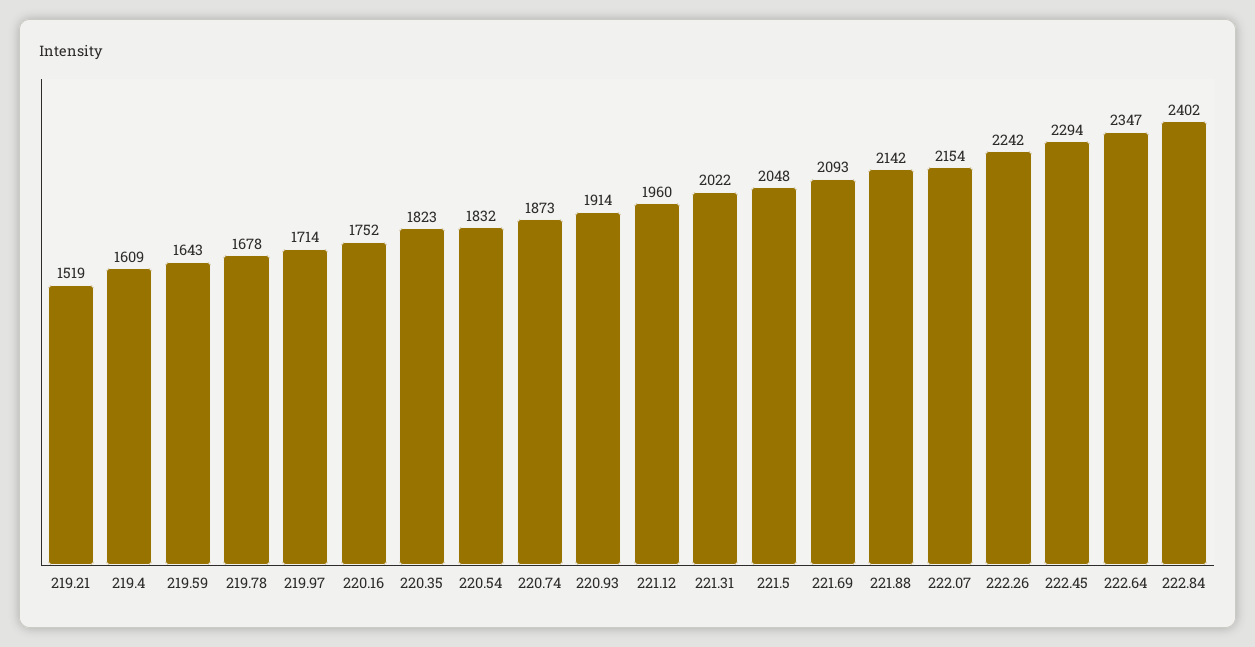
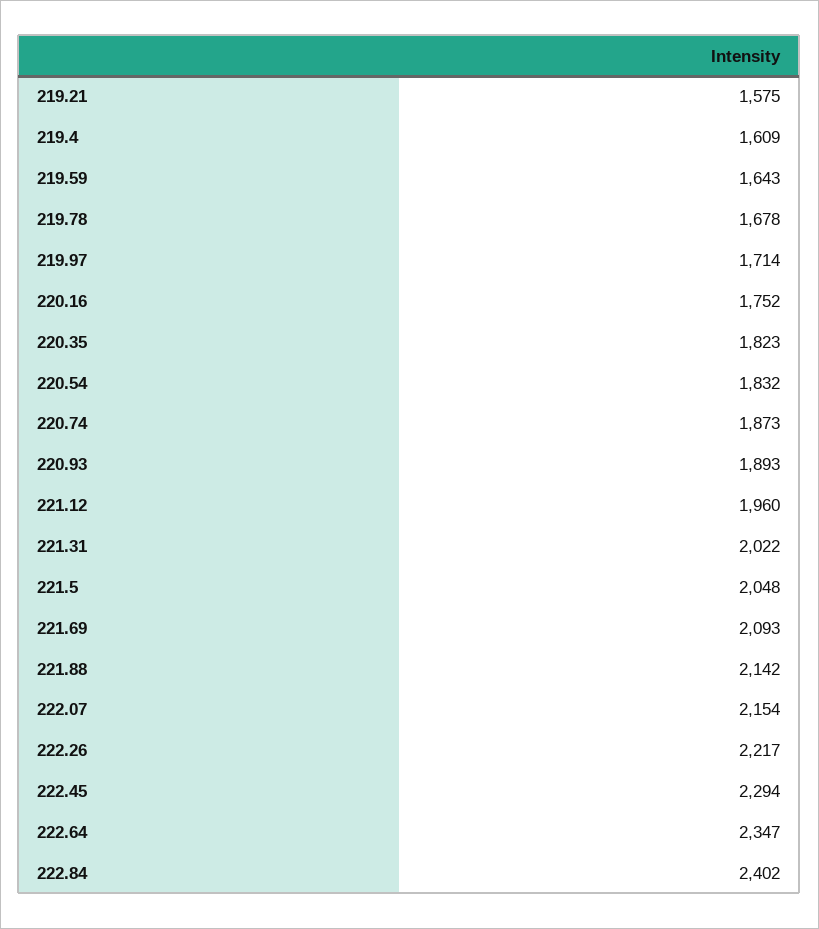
219.21: 1519 -> 1575
220.93: 1914 -> 1893
222.26: 2242 -> 2217

